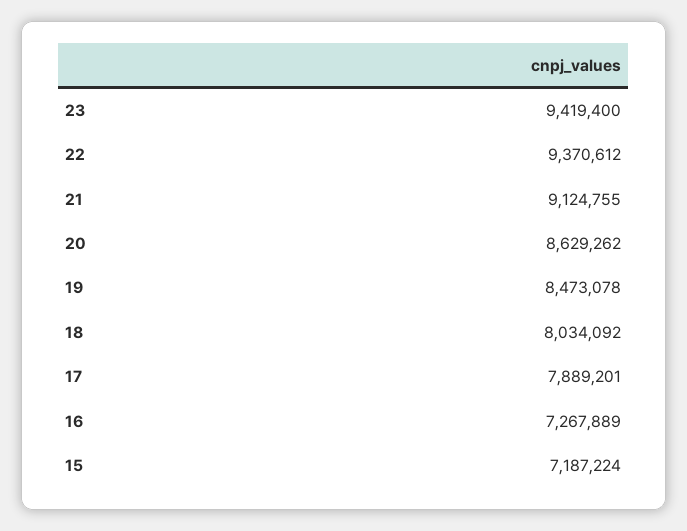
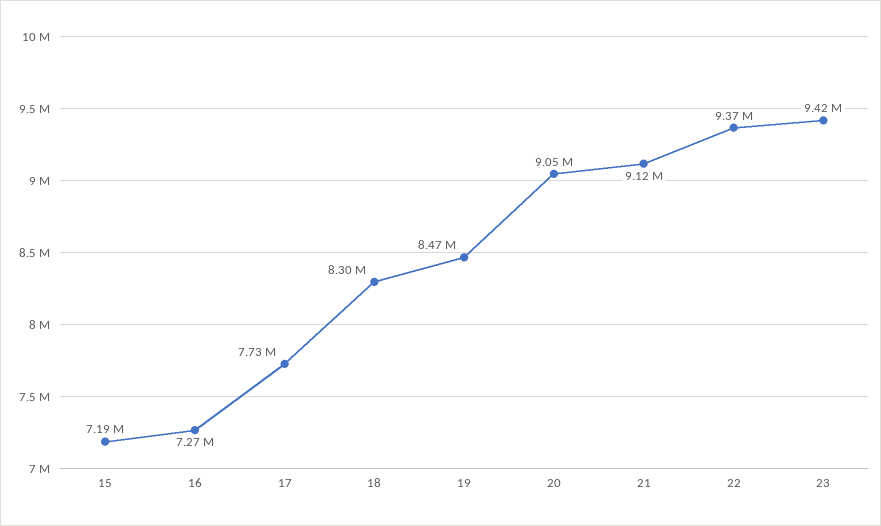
20: 8629262 -> 9050000
18: 8034092 -> 8300000
17: 7889201 -> 7730000

